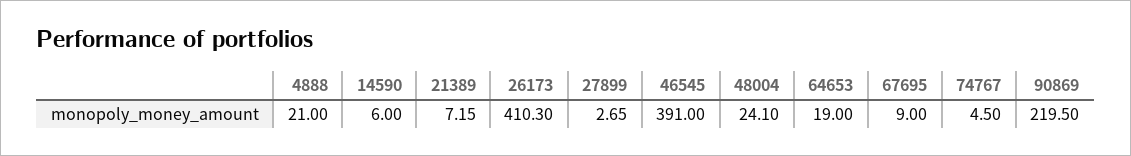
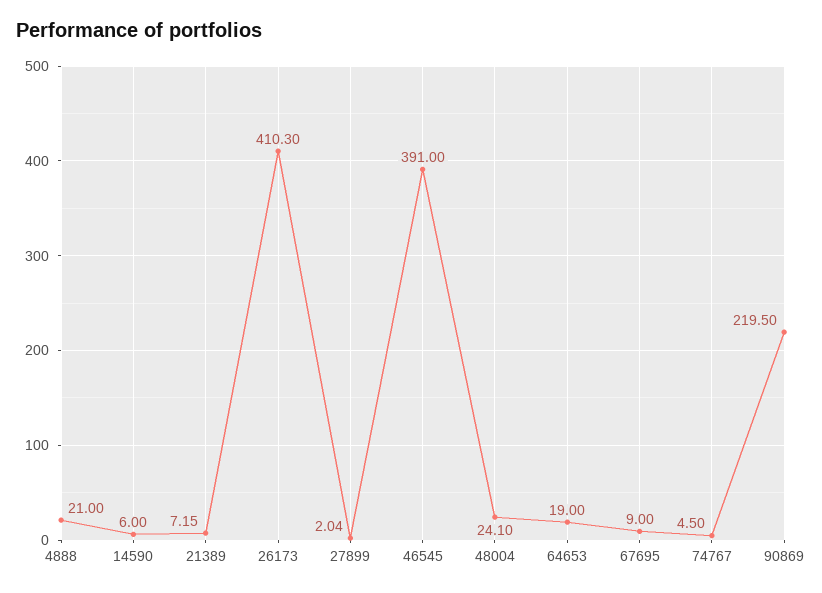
27899: 2.65 -> 2.04

